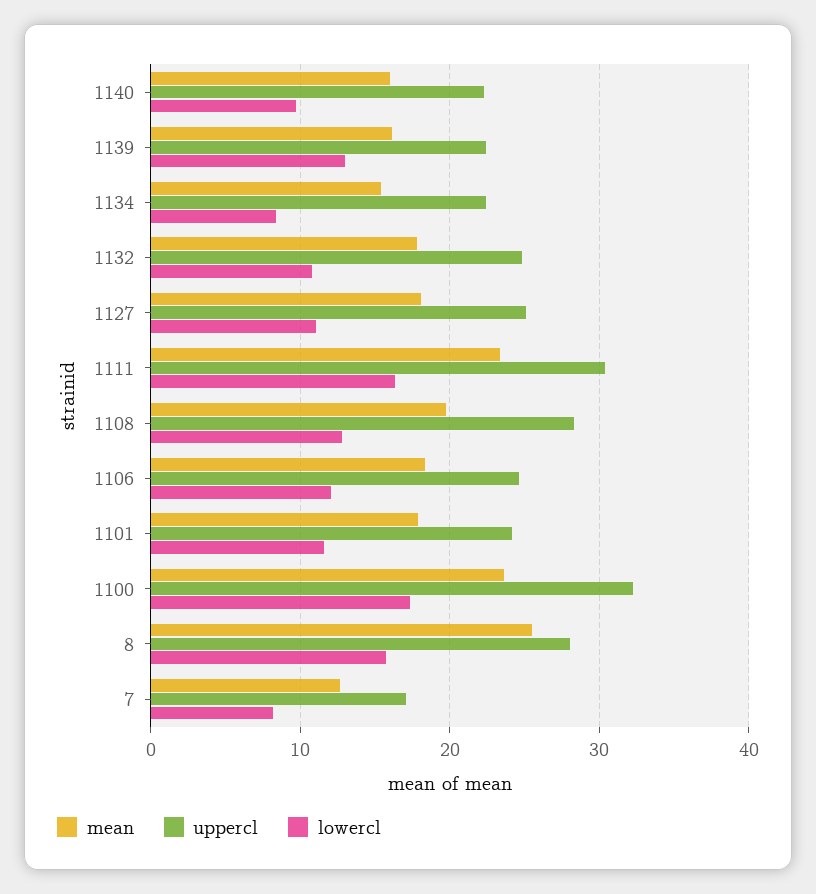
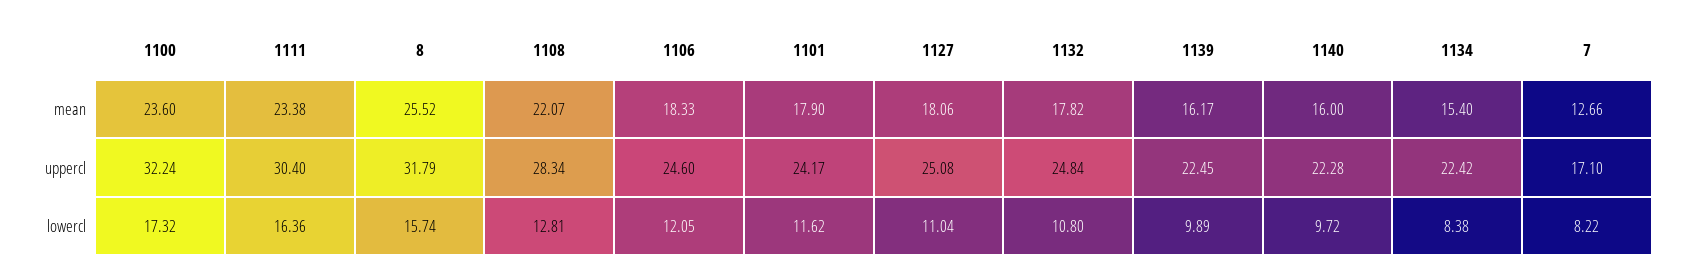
lowercl, 1139: 13 -> 9.89
mean, 1108: 20 -> 22.07
uppercl, 8: 28 -> 31.79

